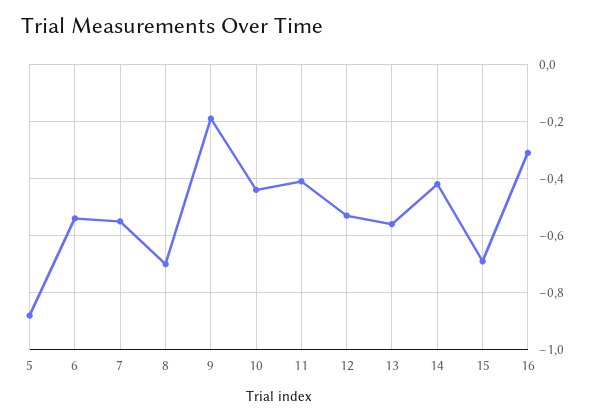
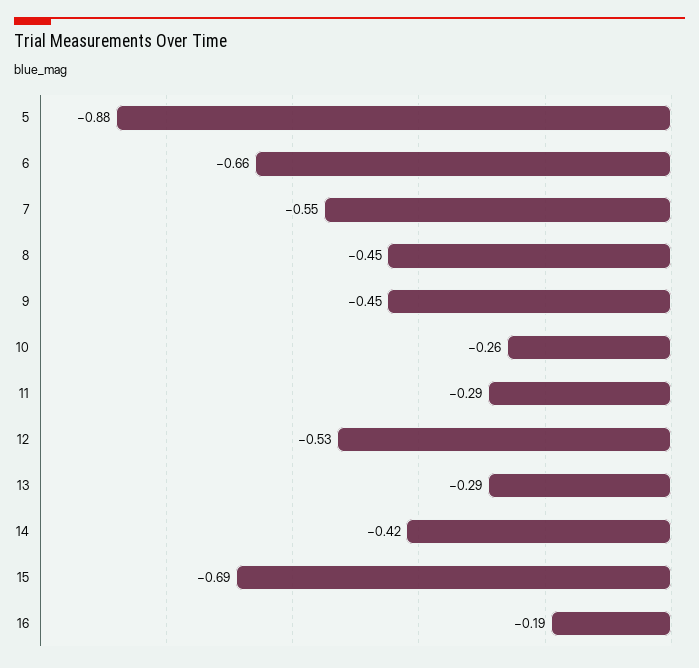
6: -0.55 -> -0.66
8: -0.7 -> -0.45
9: -0.2 -> -0.45
10: -0.45 -> -0.26
11: -0.4 -> -0.29
13: -0.55 -> -0.29
16: -0.3 -> -0.19

